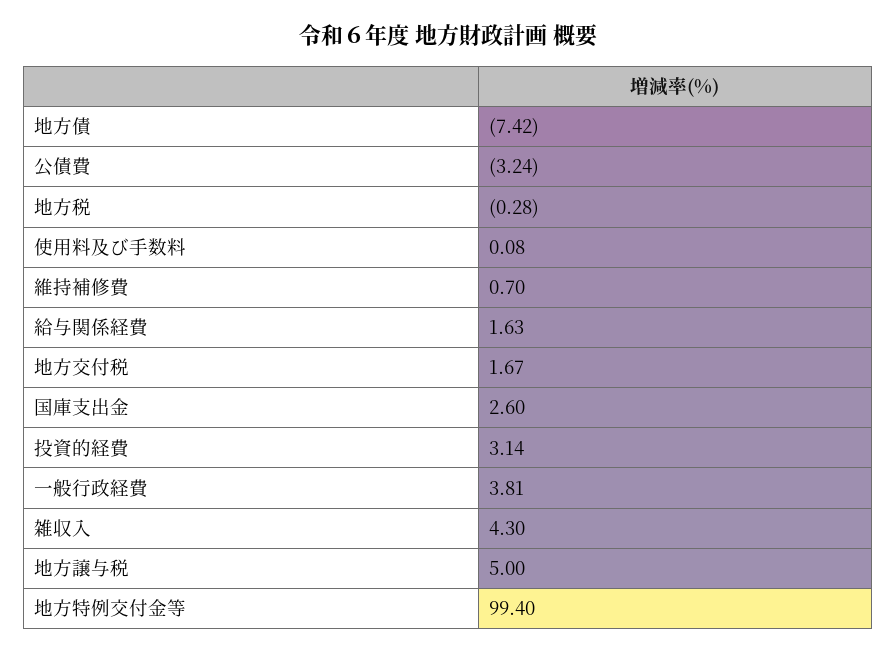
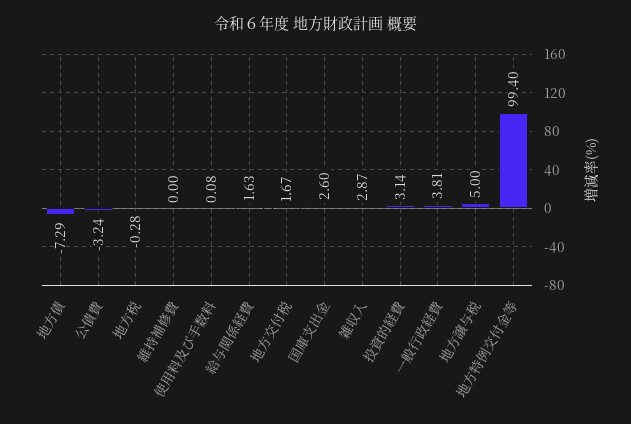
地方債: -7.42 -> -7.29
維持補修費: 0.7 -> 0
雑収入: 4.3 -> 2.87

